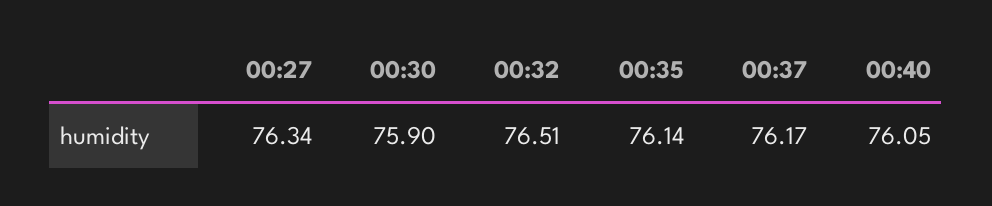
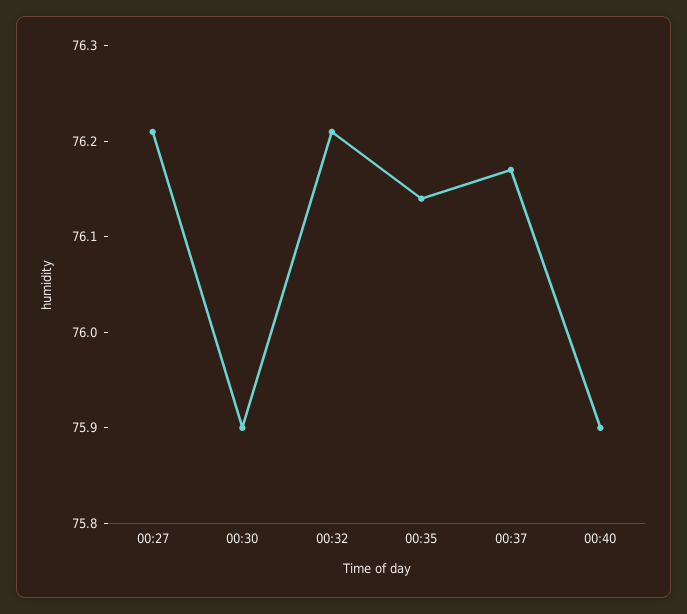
00:27: 76.34 -> 76.21
00:32: 76.51 -> 76.21
00:40: 76.05 -> 75.9

